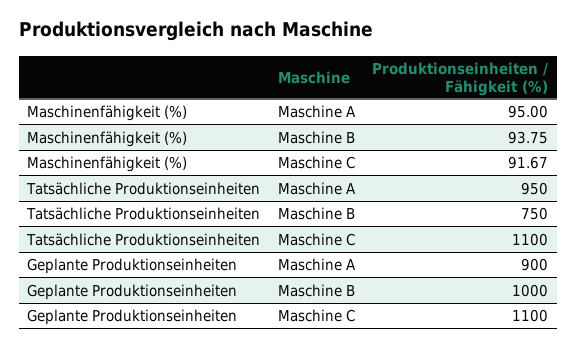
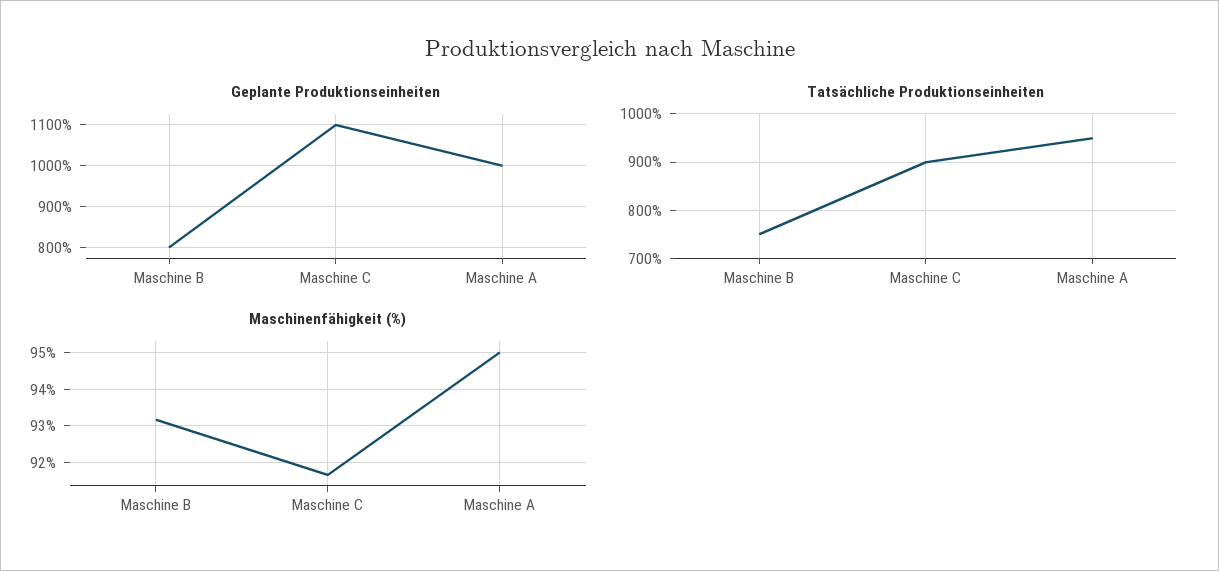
Maschinenfähigkeit (%), Maschine B: 93.75 -> 93.2
Tatsächliche Produktionseinheiten, Maschine C: 1100 -> 900
Geplante Produktionseinheiten, Maschine A: 900 -> 1000
Geplante Produktionseinheiten, Maschine B: 1000 -> 800

